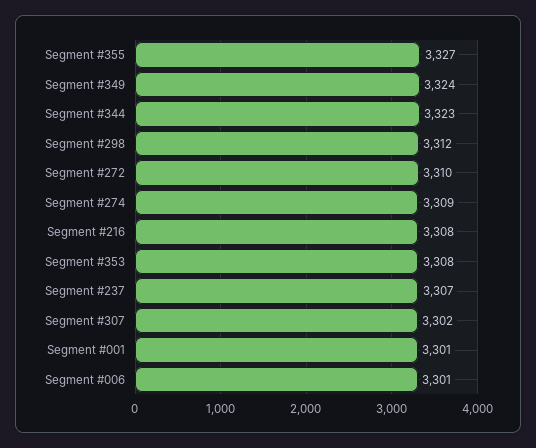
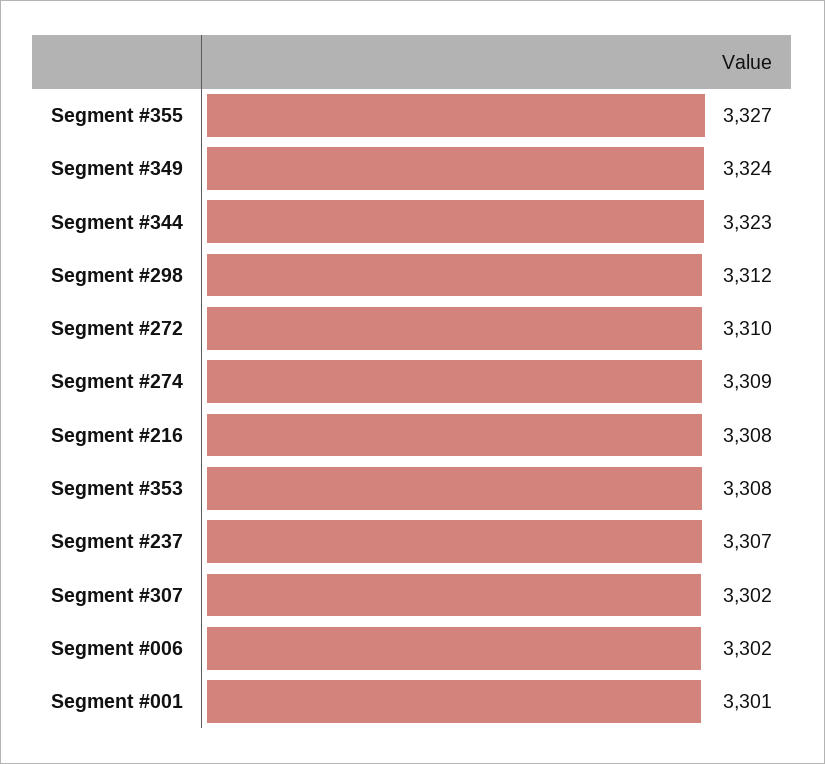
Segment #006: 3301 -> 3302

